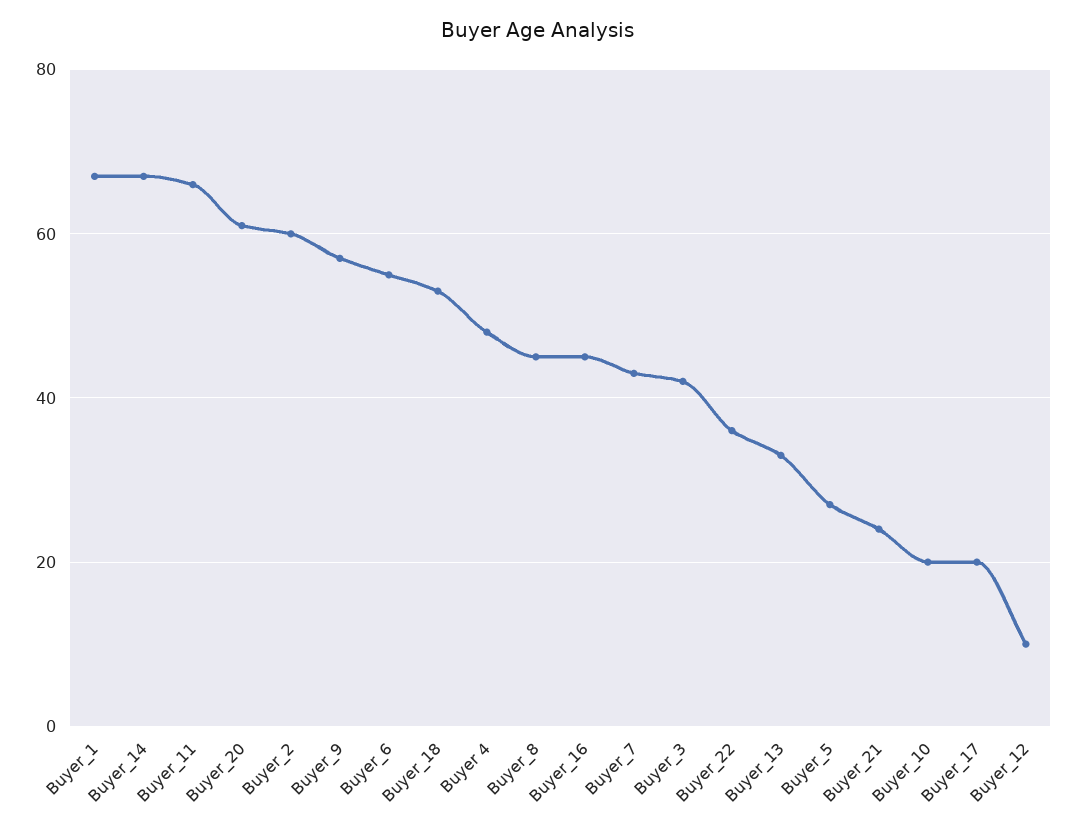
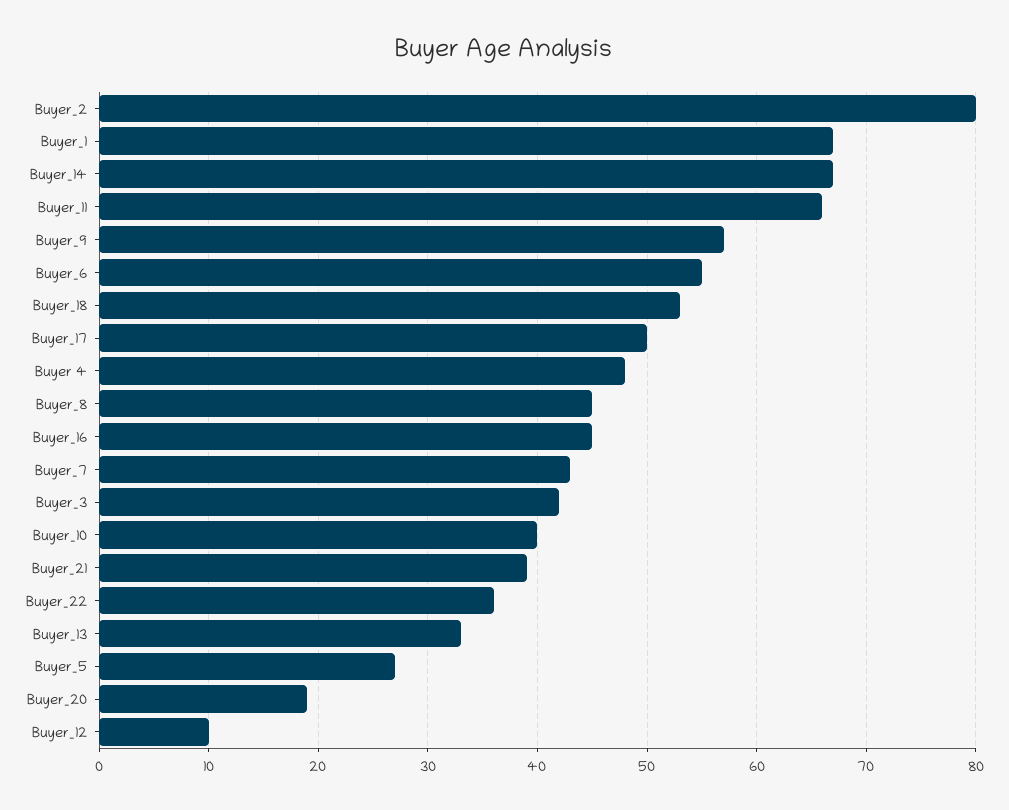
Buyer_20: 60 -> 19
Buyer_2: 60 -> 80
Buyer_21: 25 -> 39
Buyer_10: 20 -> 40
Buyer_17: 20 -> 50

